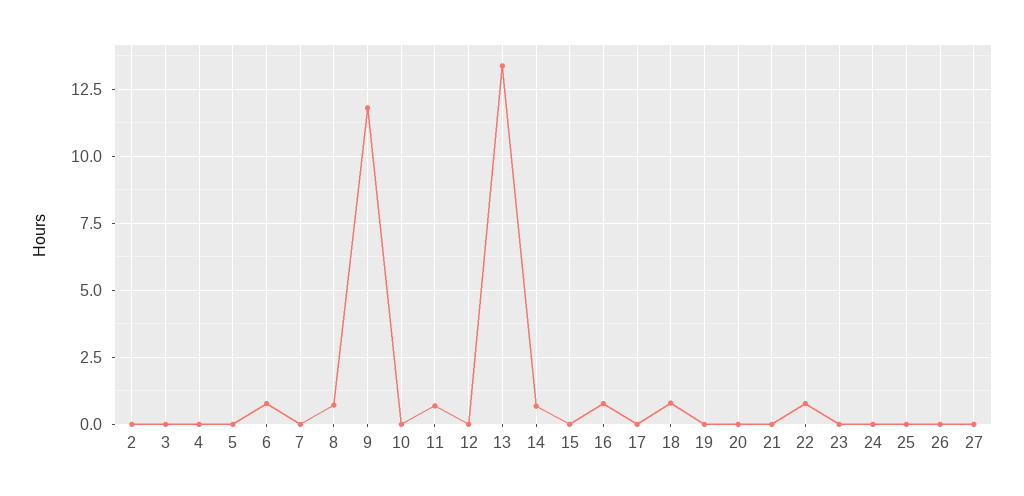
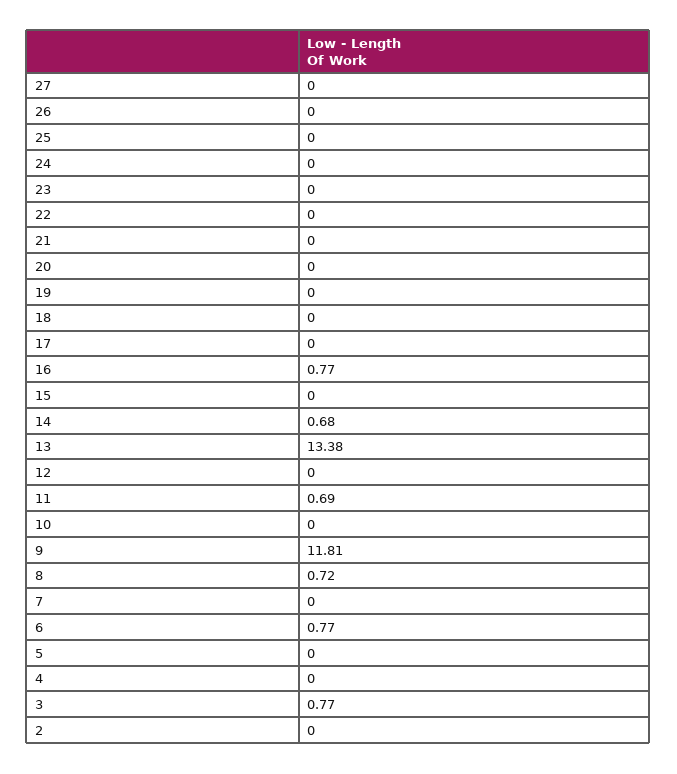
3: 0 -> 0.77
18: 0.75 -> 0
22: 0.75 -> 0

